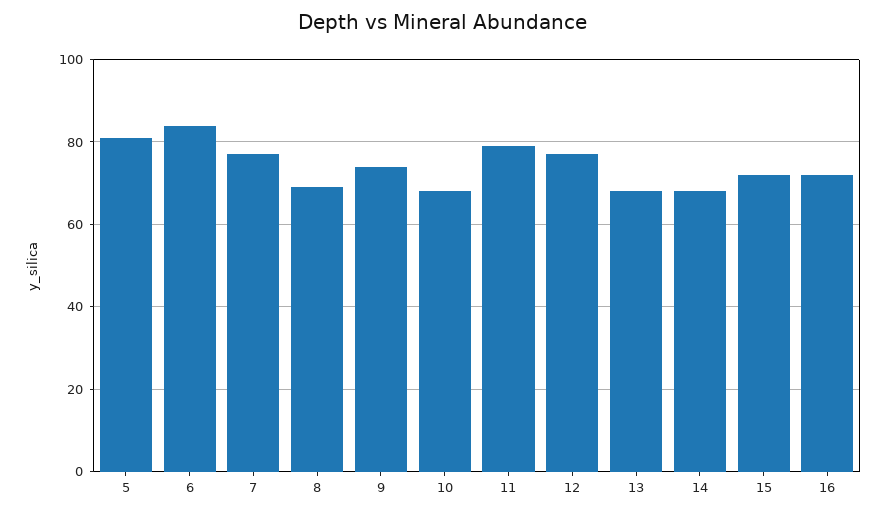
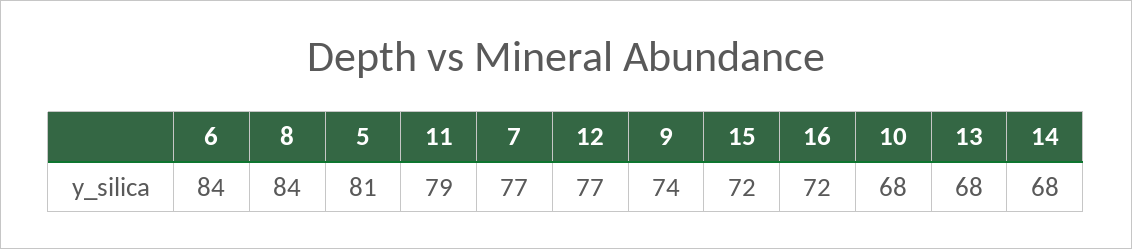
8: 70 -> 84

